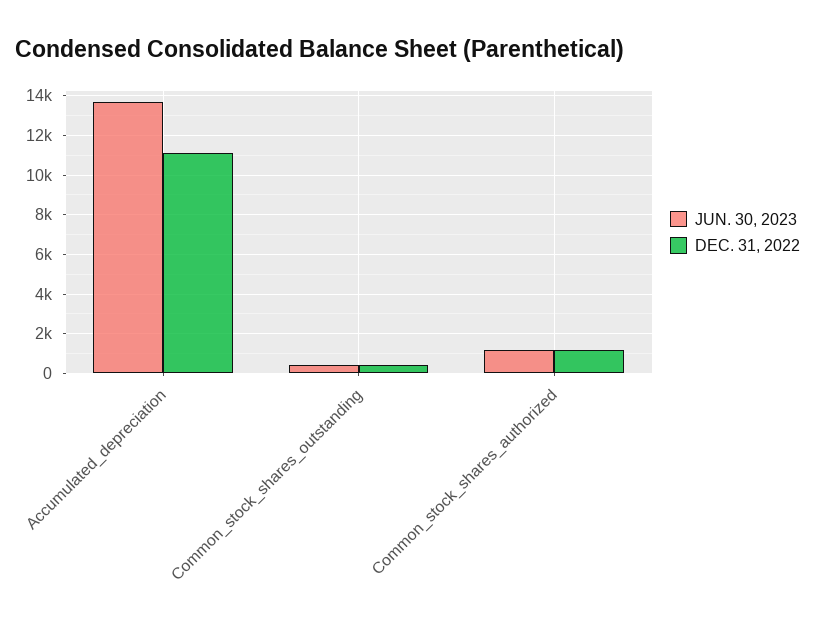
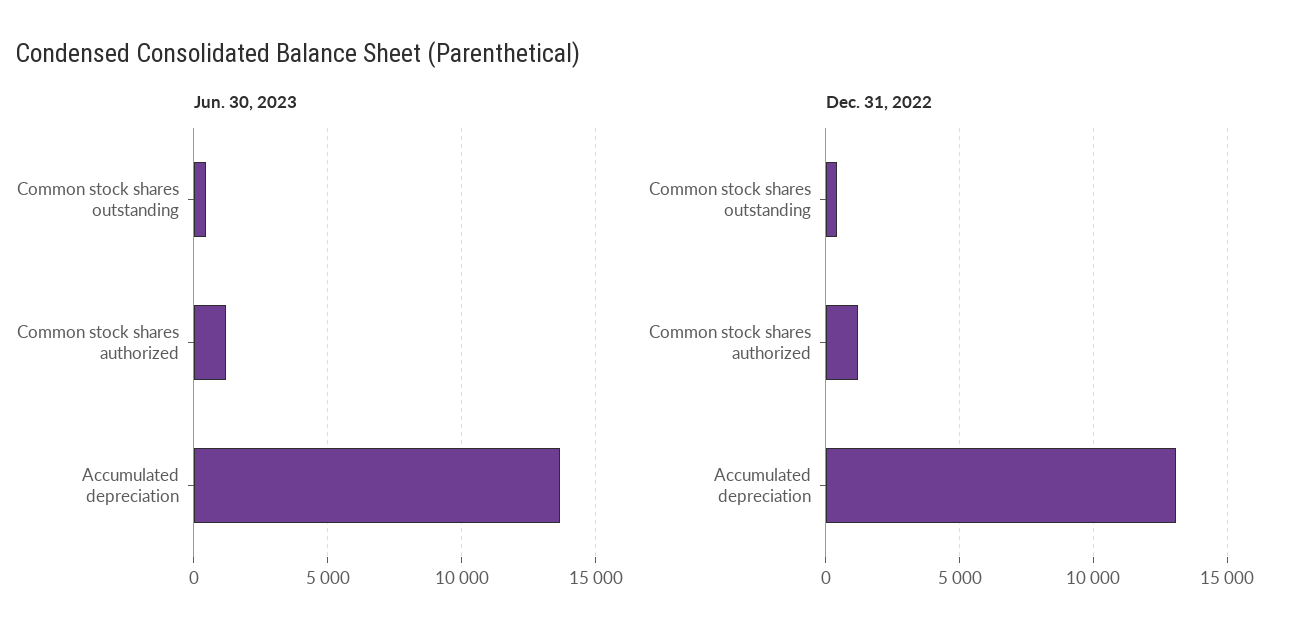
DEC. 31, 2022, Accumulated_depreciation: 11000 -> 13000

